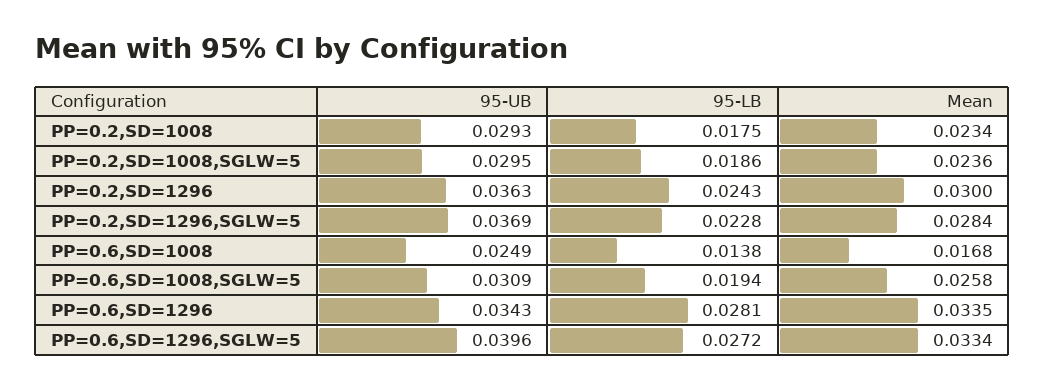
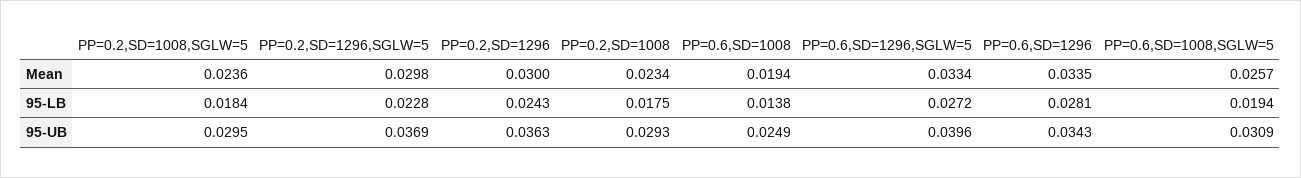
95-LB, PP=0.2,SD=1008,SGLW=5: 0.0186 -> 0.0184
Mean, PP=0.2,SD=1296,SGLW=5: 0.0284 -> 0.0298
Mean, PP=0.6,SD=1008: 0.0168 -> 0.0194
Mean, PP=0.6,SD=1008,SGLW=5: 0.0258 -> 0.0257

